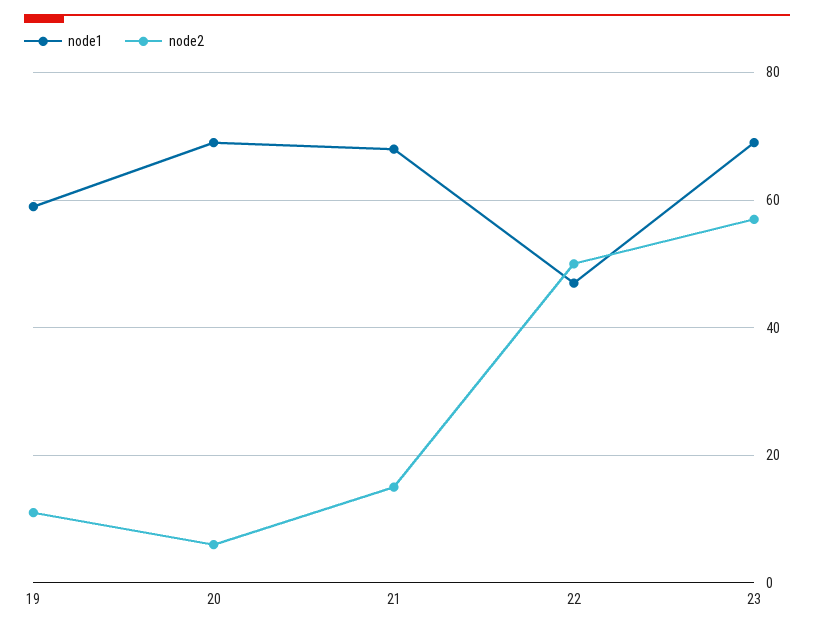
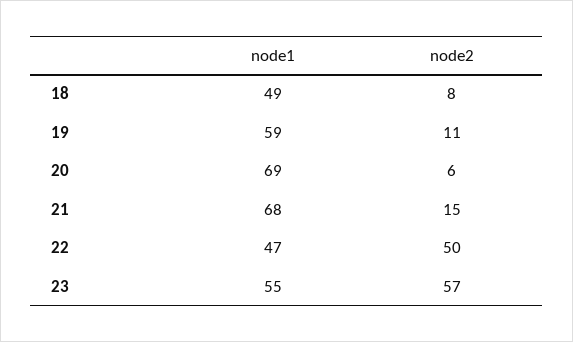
node1, 23: 70 -> 55
node1, 18: none -> 49
node2, 18: none -> 8

